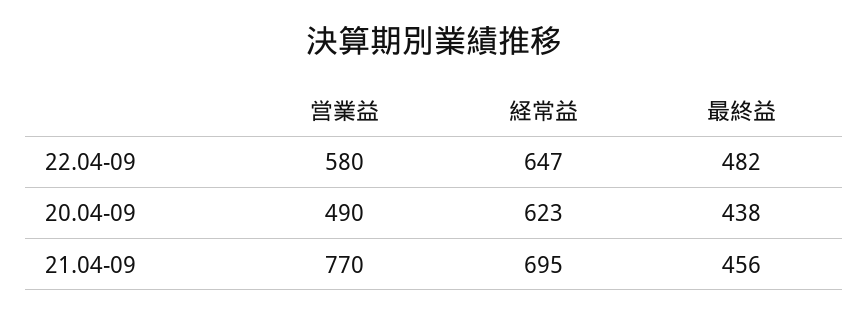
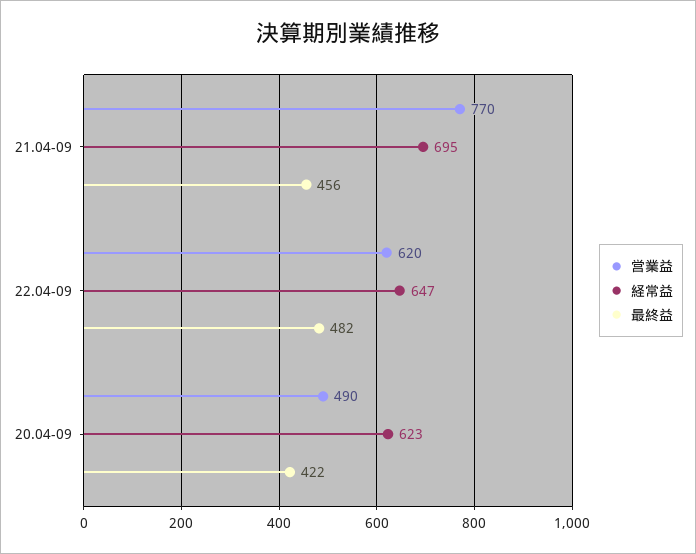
営業益, 22.04-09: 580 -> 620
最終益, 20.04-09: 438 -> 422

